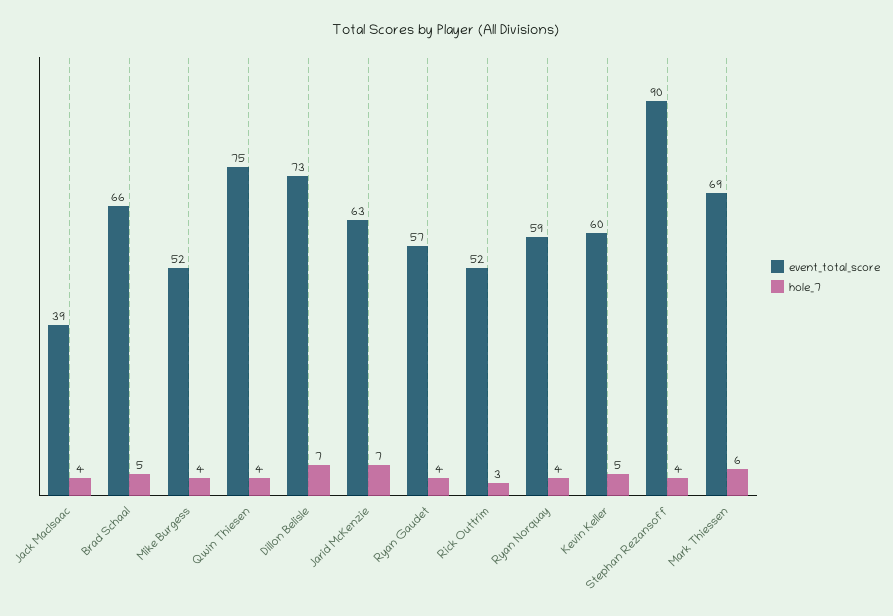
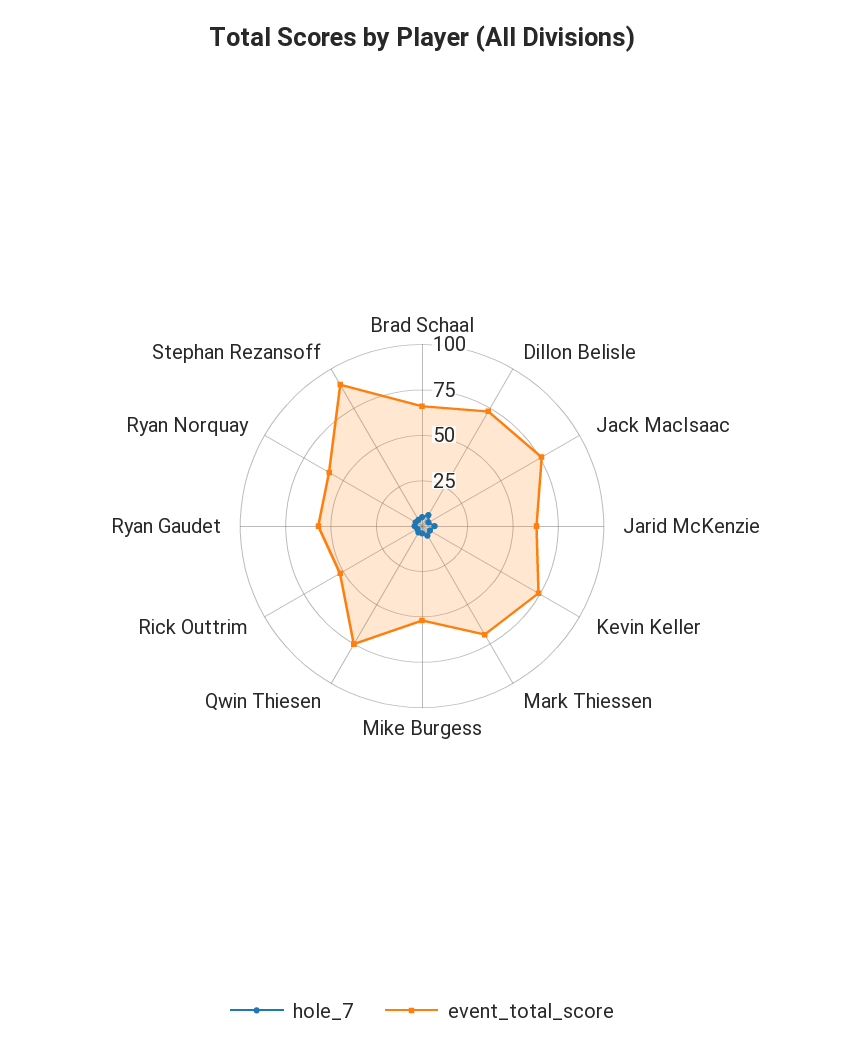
event_total_score, Jack MacIsaac: 39 -> 75
event_total_score, Kevin Keller: 60 -> 75

